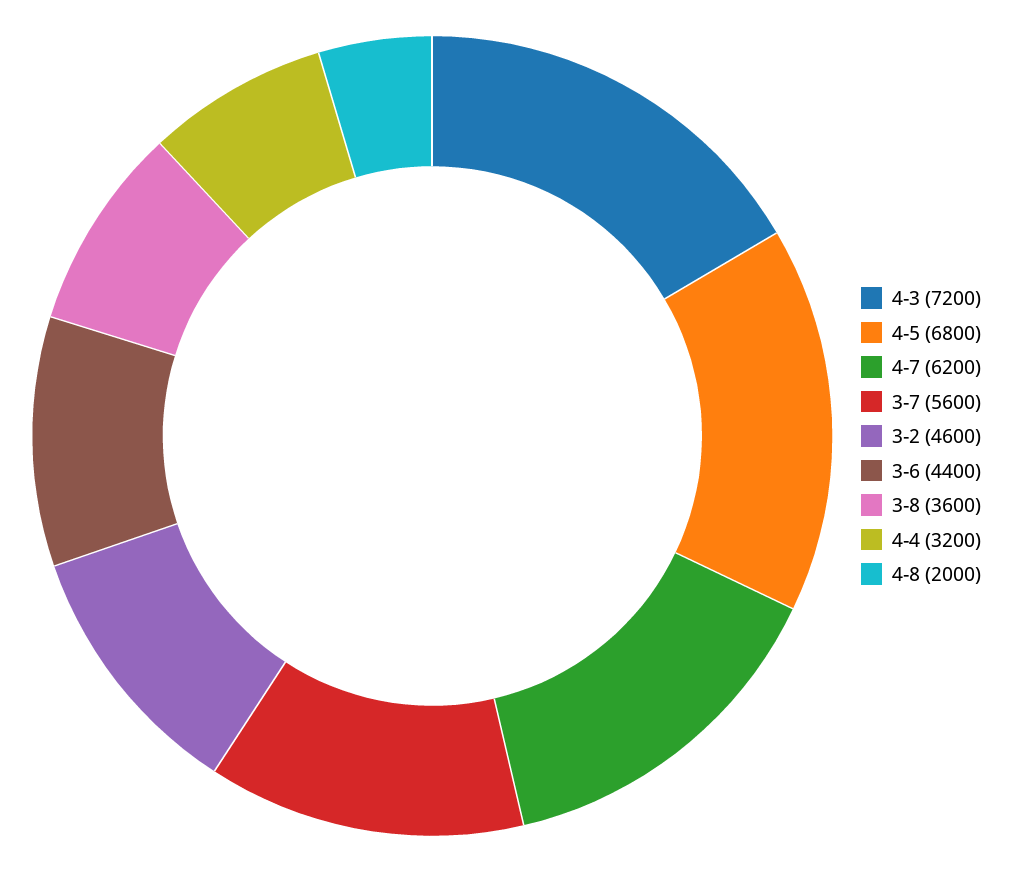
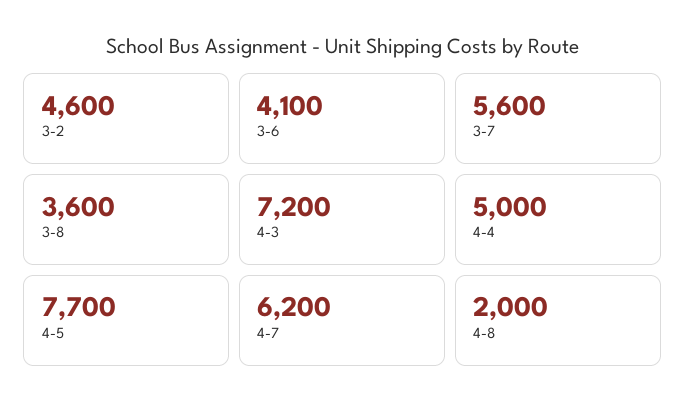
4-5: 6800 -> 7700
3-6: 4400 -> 4100
4-4: 3200 -> 5000

